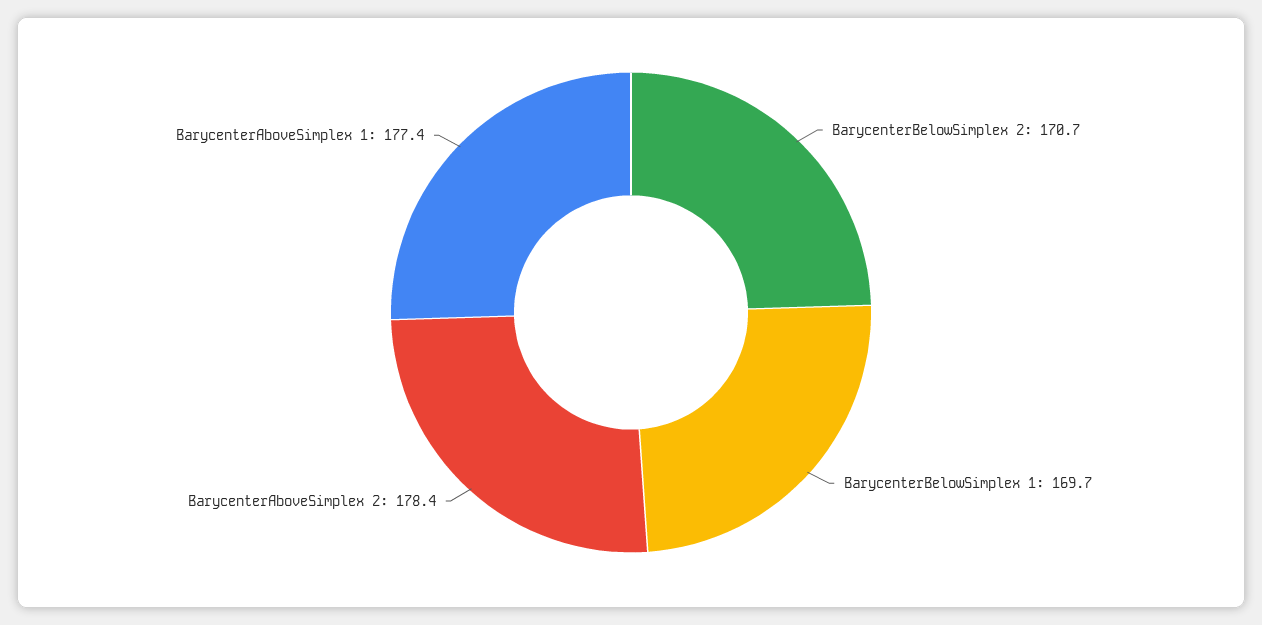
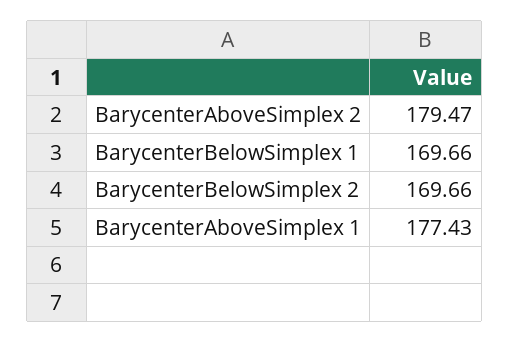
BarycenterBelowSimplex 2: 170.7 -> 169.66
BarycenterAboveSimplex 2: 178.4 -> 179.47

